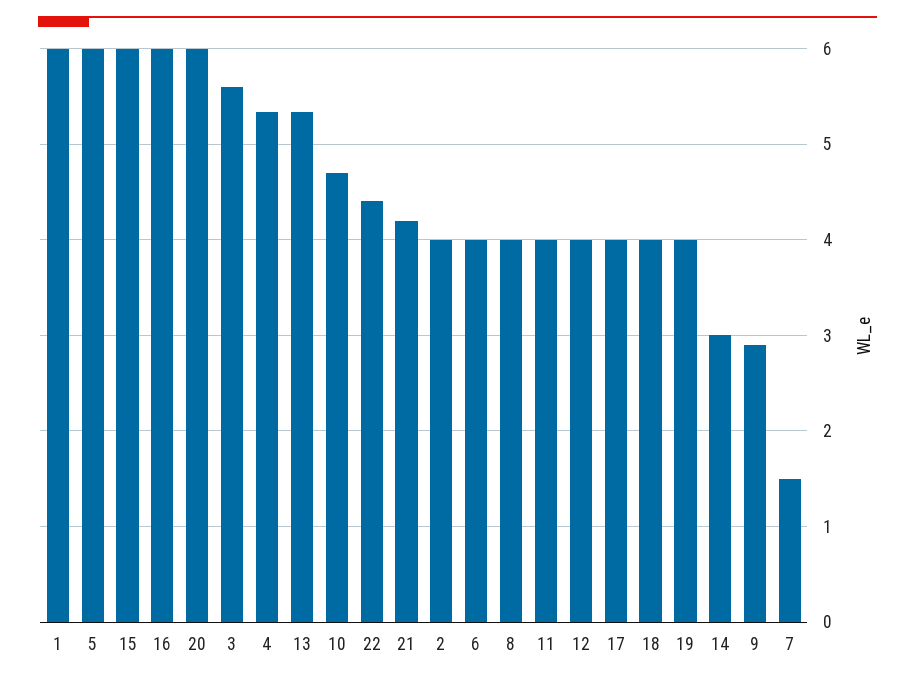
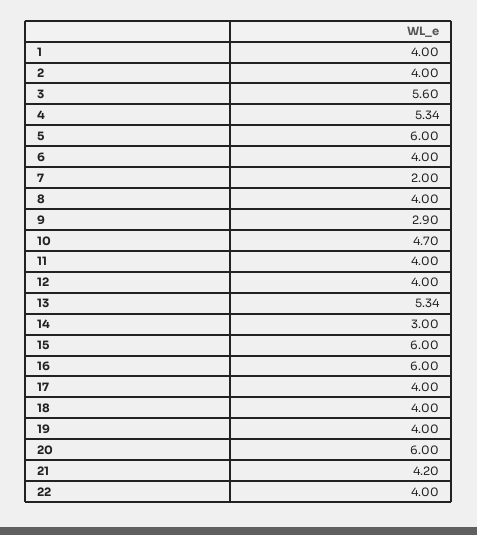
1: 6 -> 4
22: 4.4 -> 4
7: 1.5 -> 2

